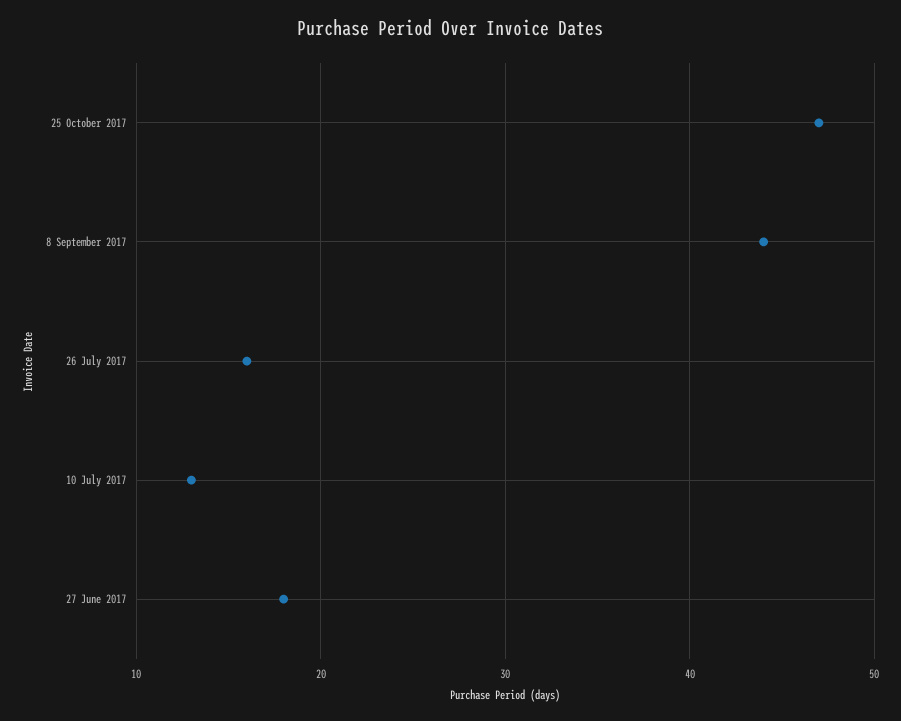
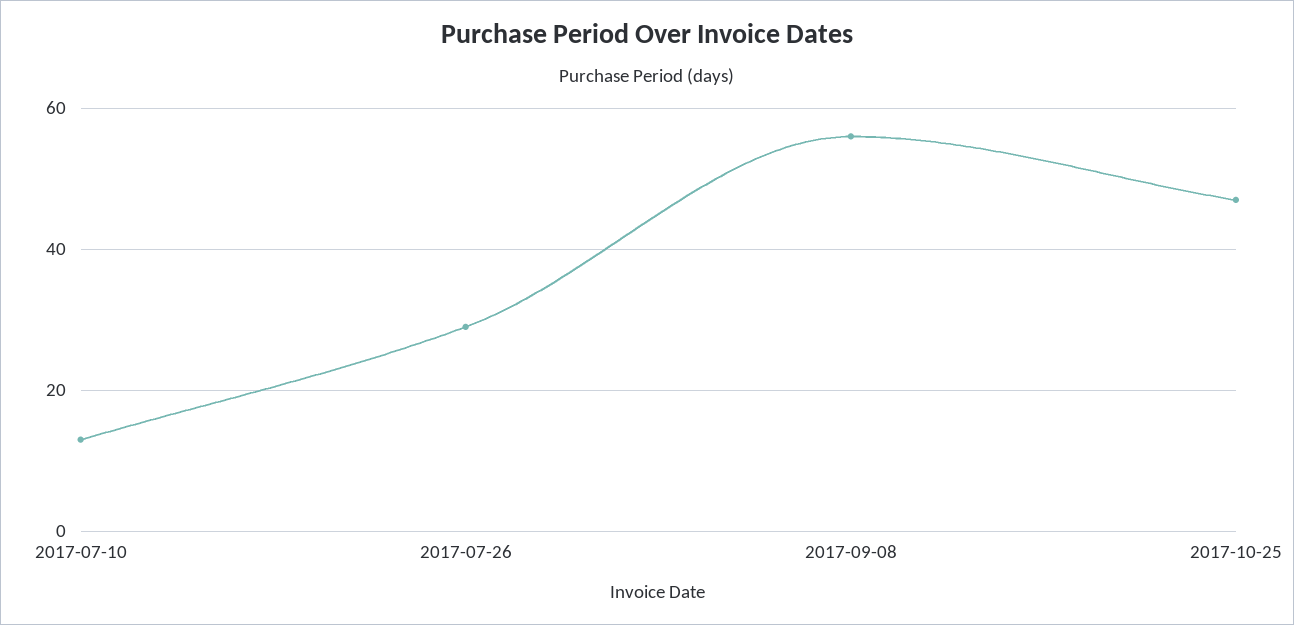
8 September 2017: 44 -> 55
26 July 2017: 16 -> 30
27 June 2017: 18 -> none

